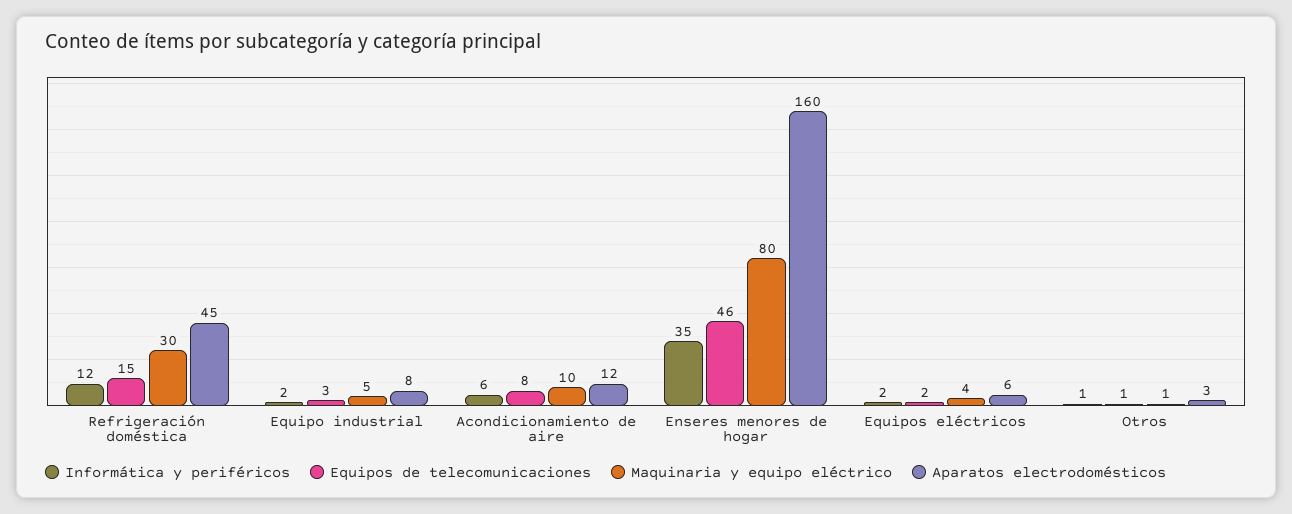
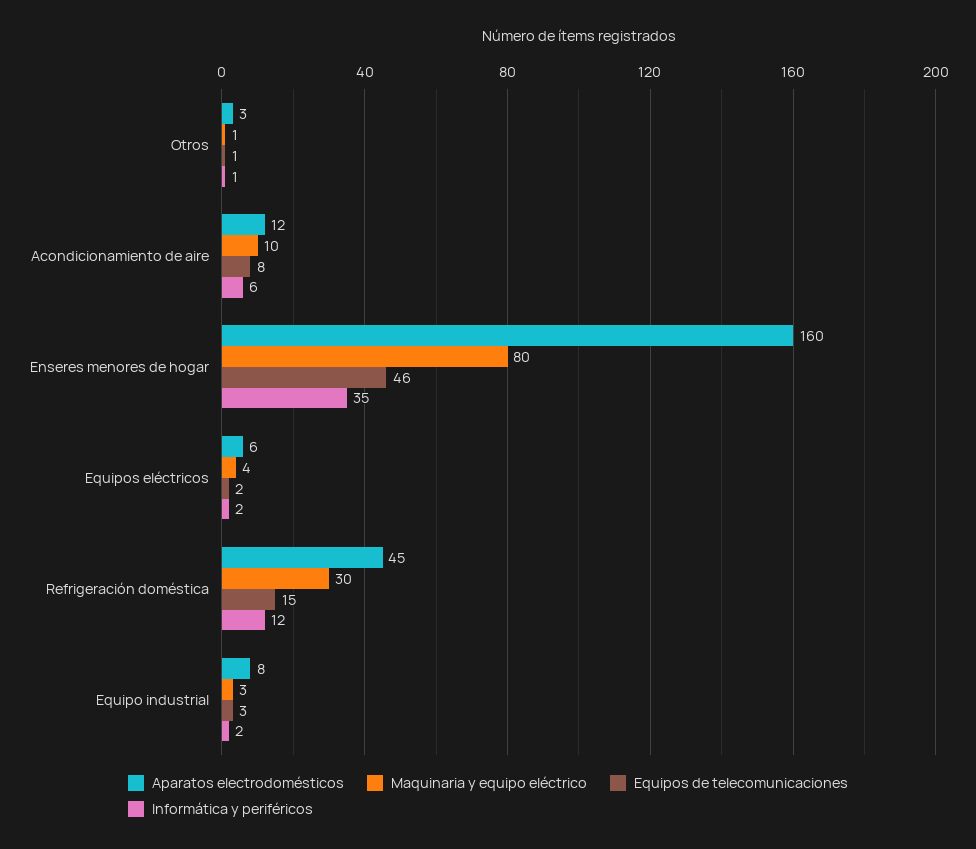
Maquinaria y equipo eléctrico, Equipo industrial: 5 -> 3

